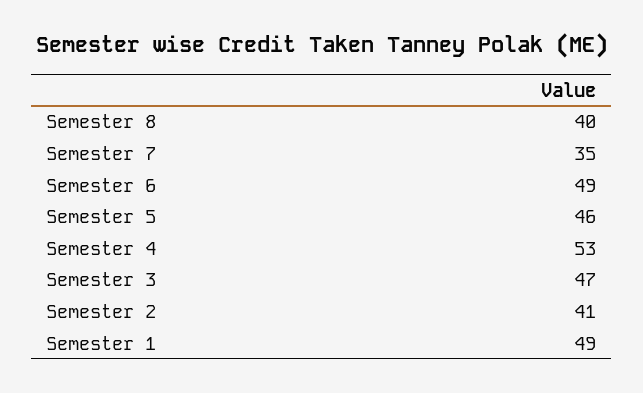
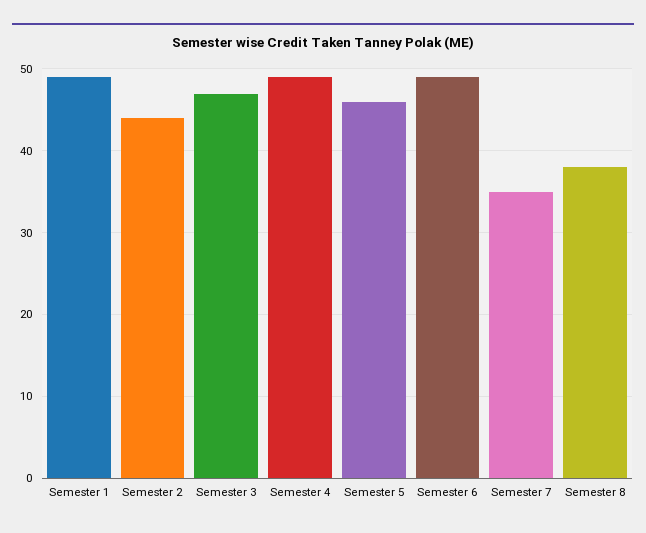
Semester 8: 40 -> 38
Semester 4: 53 -> 49
Semester 2: 41 -> 44

